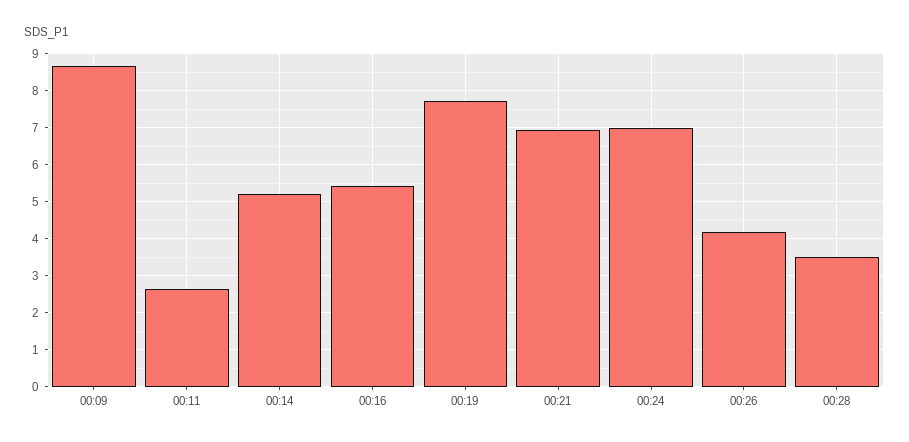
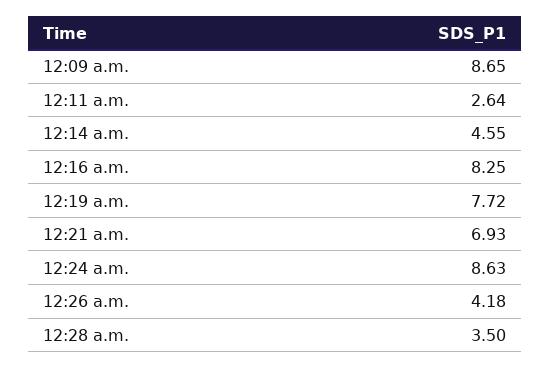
00:14: 5.2 -> 4.55
00:16: 5.4 -> 8.25
00:24: 7 -> 8.63

